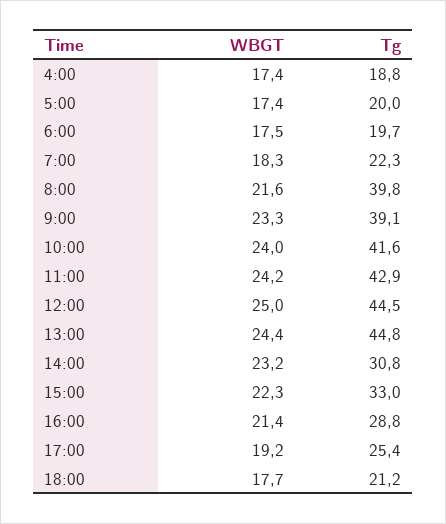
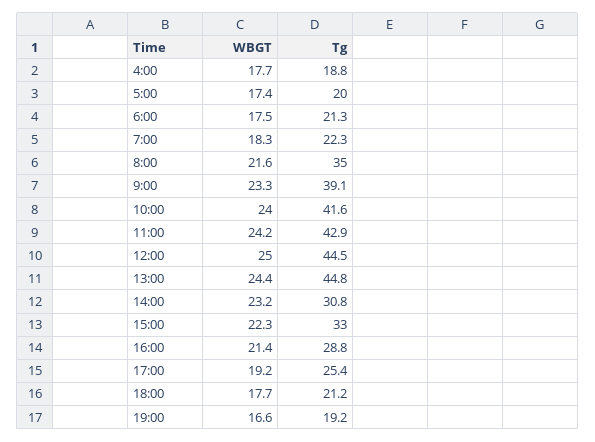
WBGT, 4:00: 17.4 -> 17.7
Tg, 6:00: 19.7 -> 21.3
Tg, 8:00: 39.8 -> 35
WBGT, 19:00: none -> 16.6
Tg, 19:00: none -> 19.2

